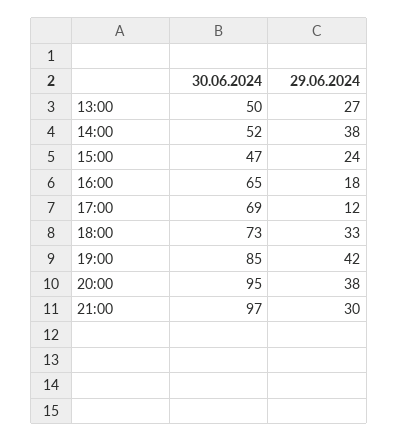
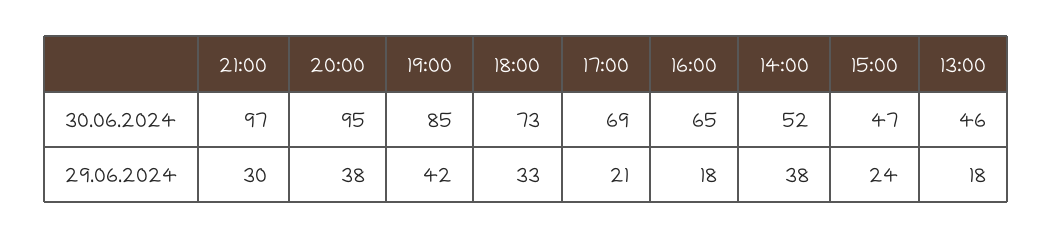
30.06.2024, 13:00: 50 -> 46
29.06.2024, 13:00: 27 -> 18
29.06.2024, 17:00: 12 -> 21

